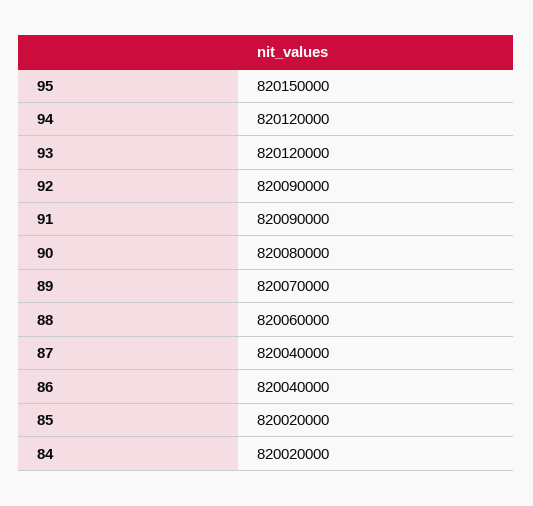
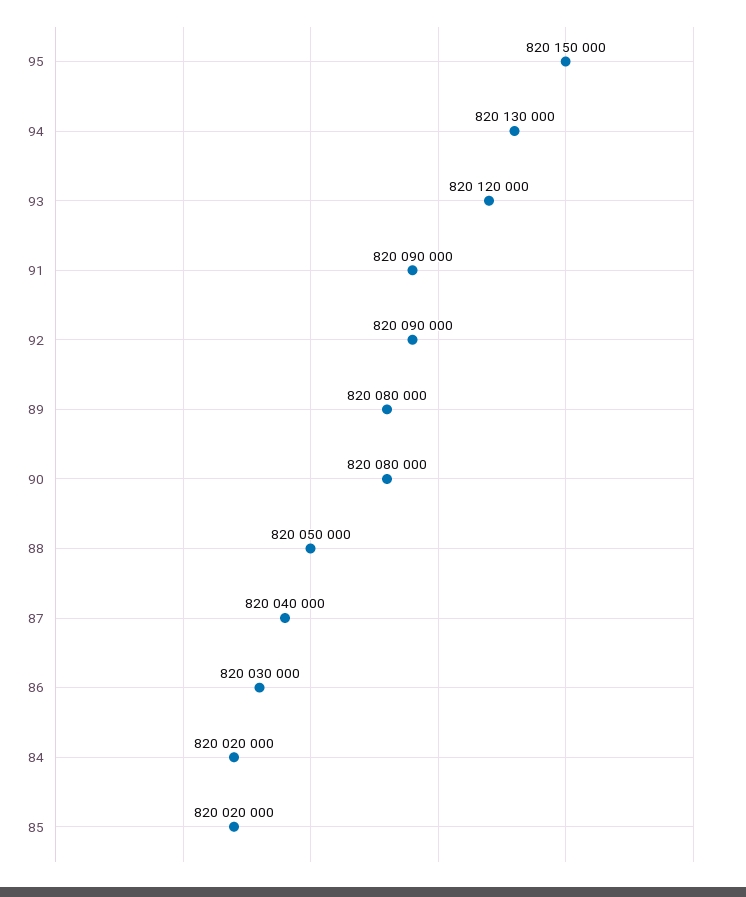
94: 820120000 -> 820130000
89: 820070000 -> 820080000
88: 820060000 -> 820050000
86: 820040000 -> 820030000

